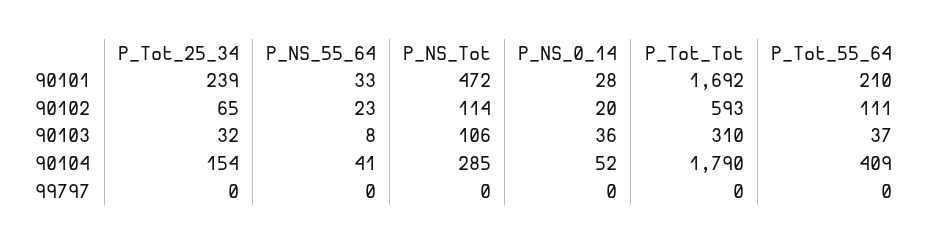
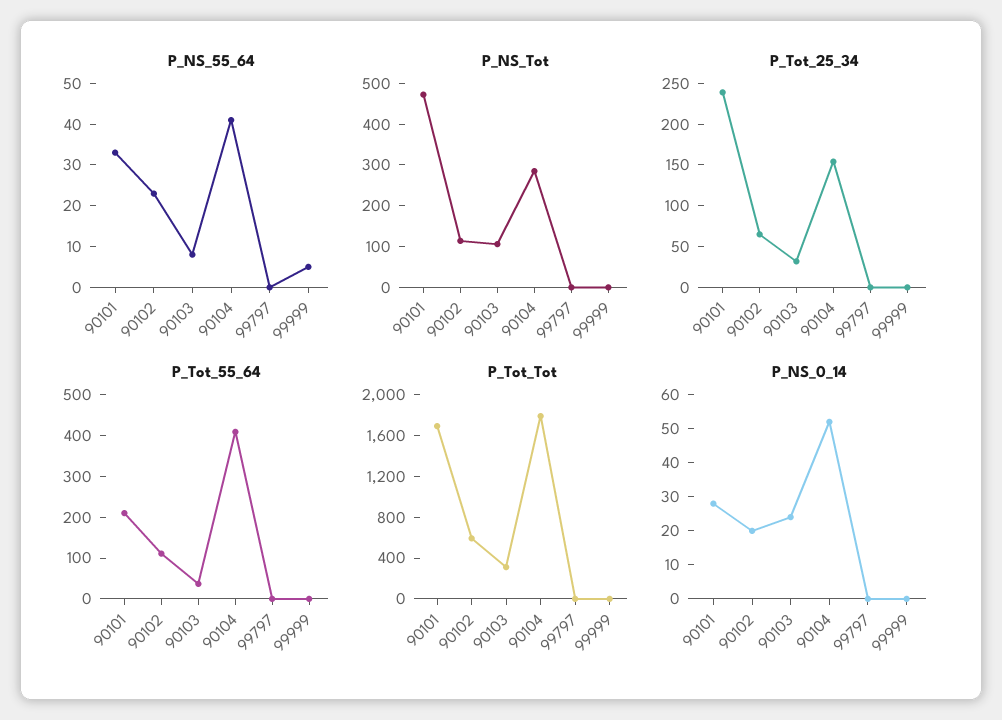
P_NS_0_14, 90103: 36 -> 25
P_NS_55_64, 99999: none -> 5
P_NS_Tot, 99999: none -> 0
P_Tot_25_34, 99999: none -> 0
P_Tot_55_64, 99999: none -> 0
P_Tot_Tot, 99999: none -> 0
P_NS_0_14, 99999: none -> 0

